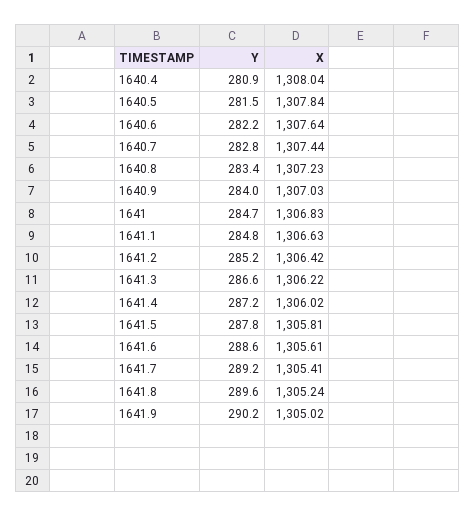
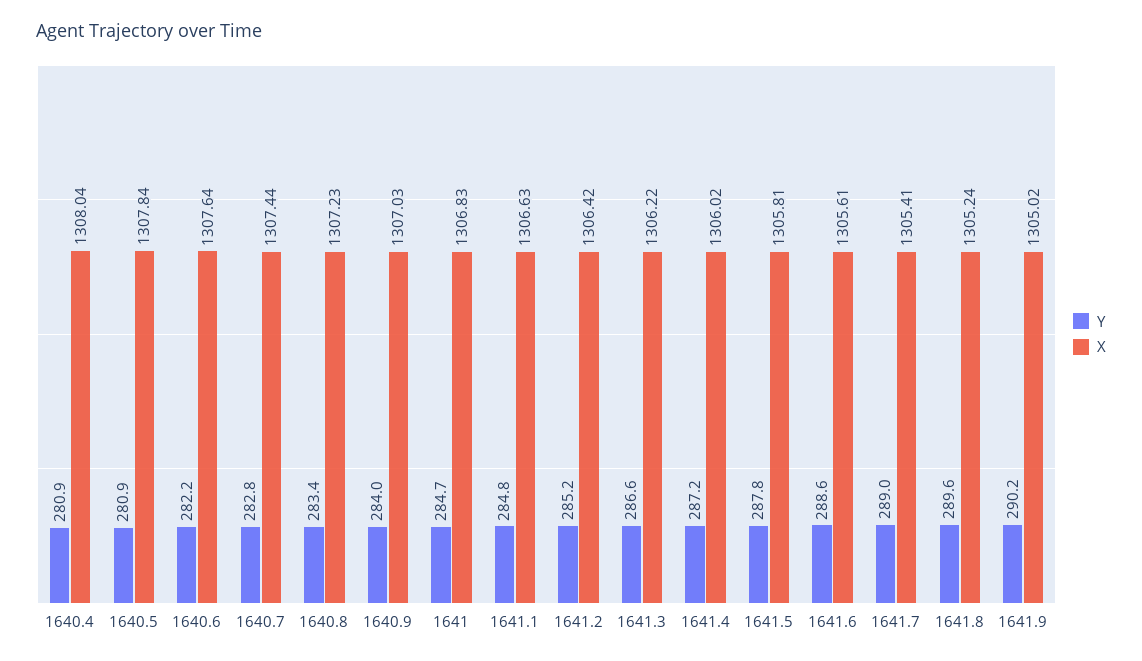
Y, 1640.5: 281.5 -> 280.9
Y, 1641.7: 289.2 -> 289

